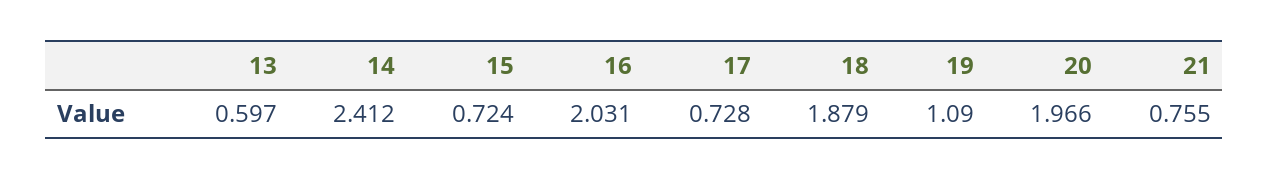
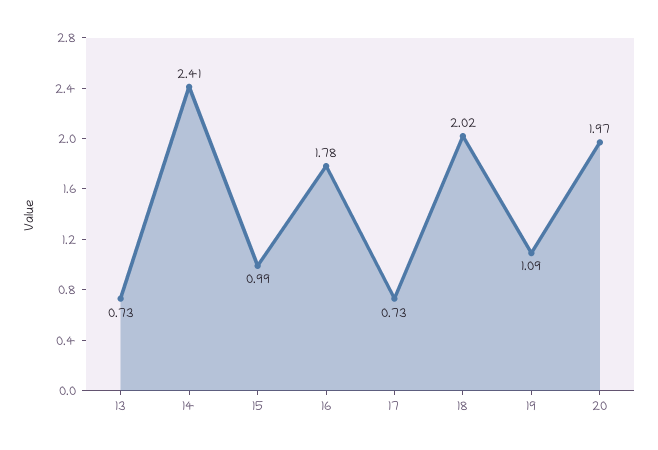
13: 0.597 -> 0.73
15: 0.724 -> 0.99
16: 2.031 -> 1.78
18: 1.879 -> 2.02
21: 0.755 -> none

